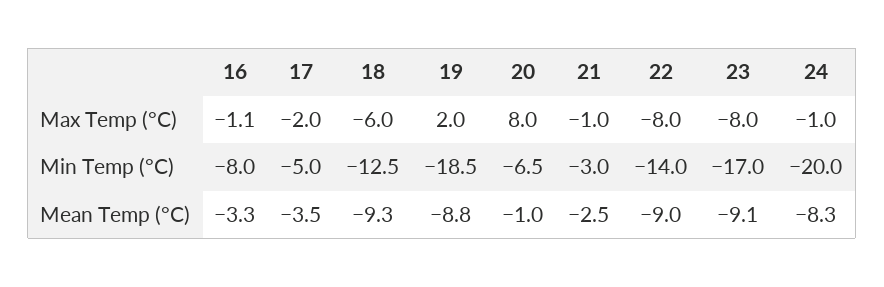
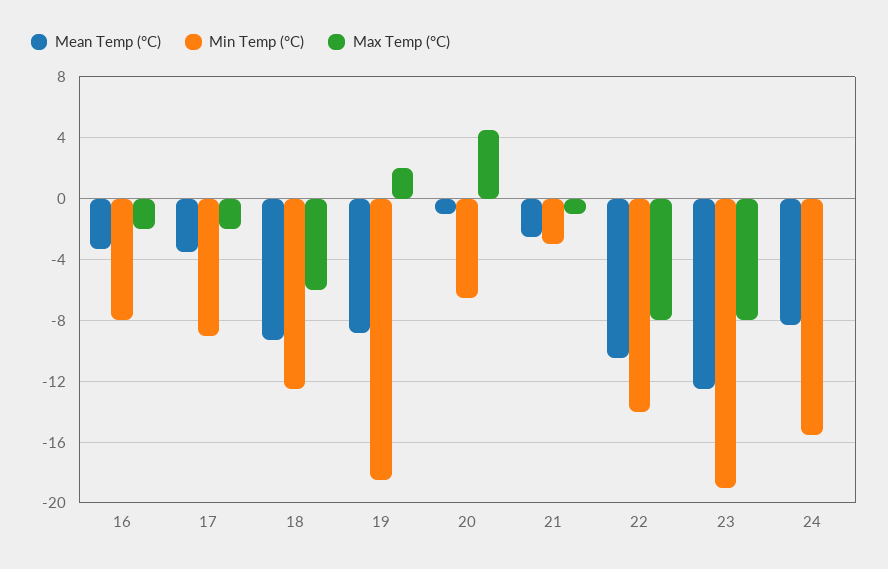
Max Temp (°C), 16: -1.1 -> -2
Max Temp (°C), 20: 8 -> 4.5
Max Temp (°C), 24: -1 -> 0
Min Temp (°C), 17: -5 -> -9
Min Temp (°C), 23: -17 -> -19
Min Temp (°C), 24: -20 -> -15.5
Mean Temp (°C), 22: -9 -> -10.5
Mean Temp (°C), 23: -9.1 -> -12.5

